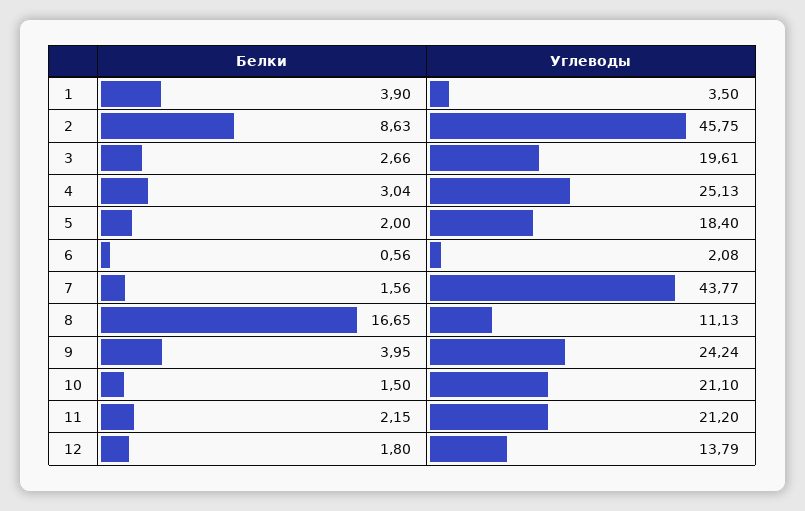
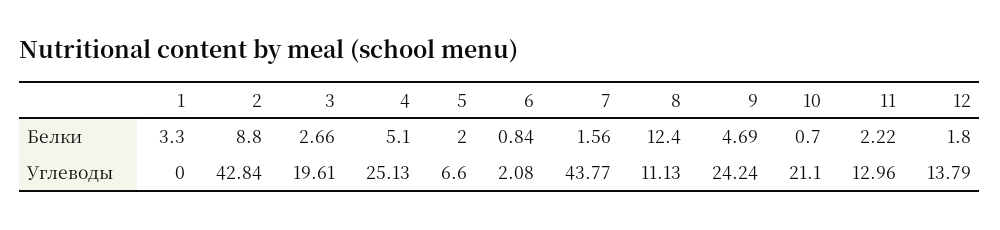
Белки, 1: 3.9 -> 3.3
Углеводы, 1: 3.5 -> 0
Белки, 2: 8.63 -> 8.8
Углеводы, 2: 45.75 -> 42.84
Белки, 4: 3.04 -> 5.1
Углеводы, 5: 18.4 -> 6.6
Белки, 6: 0.56 -> 0.84
Белки, 8: 16.65 -> 12.4
Белки, 9: 3.95 -> 4.69
Белки, 10: 1.5 -> 0.7
Белки, 11: 2.15 -> 2.22
Углеводы, 11: 21.2 -> 12.96

